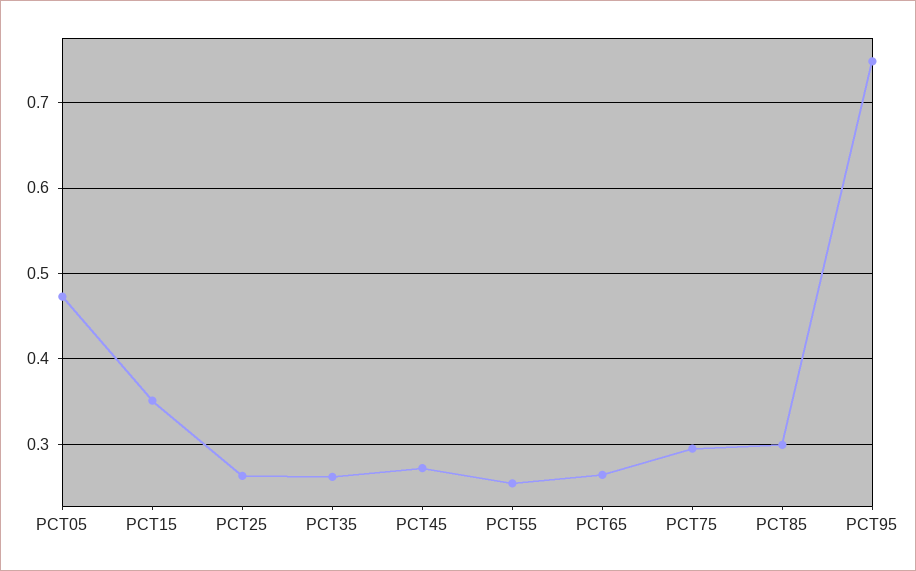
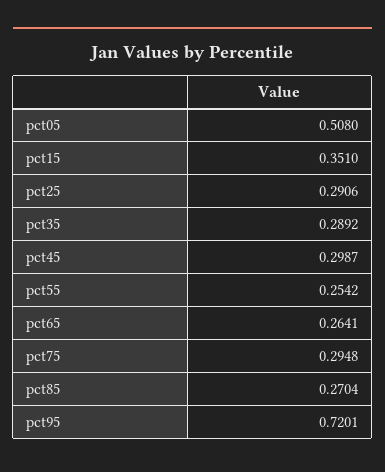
PCT05: 0.47 -> 0.508
PCT25: 0.26 -> 0.2906
PCT35: 0.26 -> 0.2892
PCT45: 0.27 -> 0.2987
PCT85: 0.3 -> 0.2704
PCT95: 0.75 -> 0.7201

